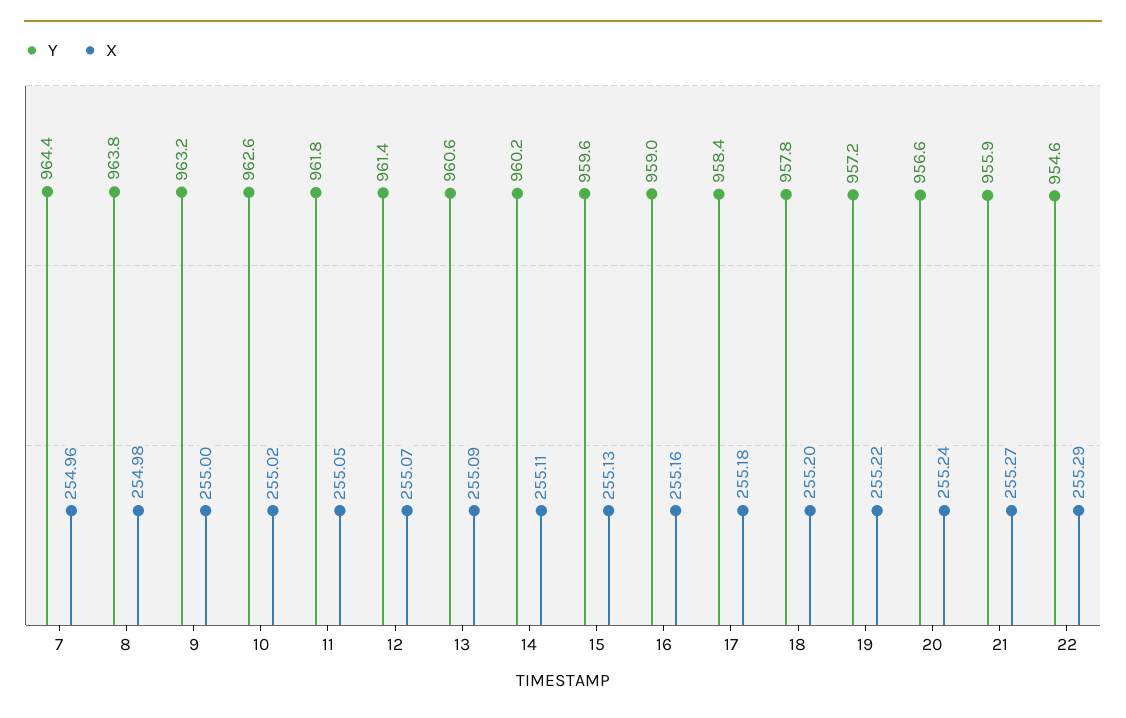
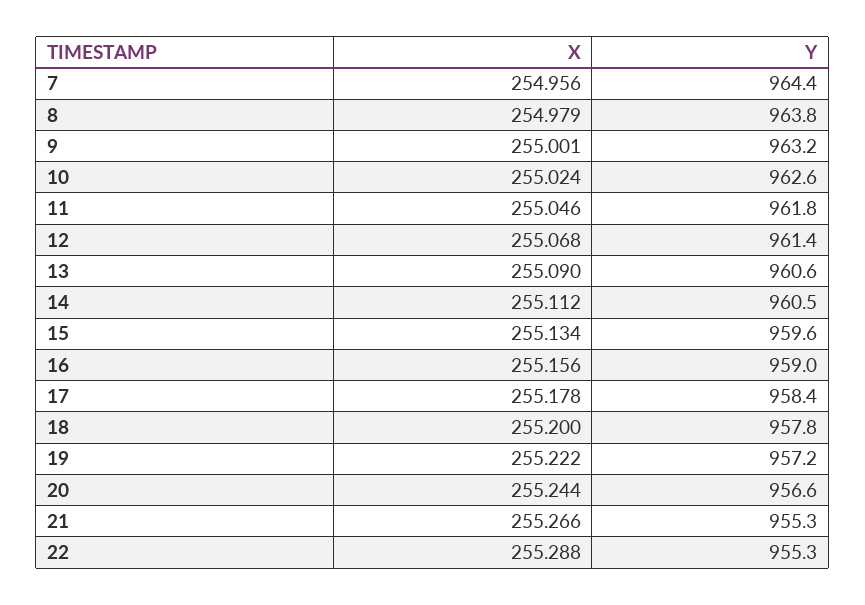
Y, 14: 960.2 -> 960.5
Y, 21: 955.9 -> 955.3
Y, 22: 954.6 -> 955.3

